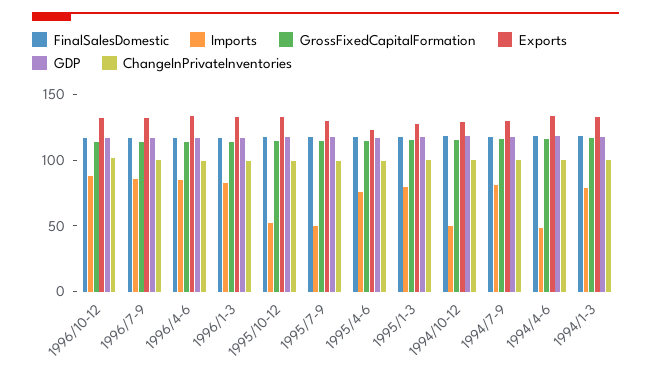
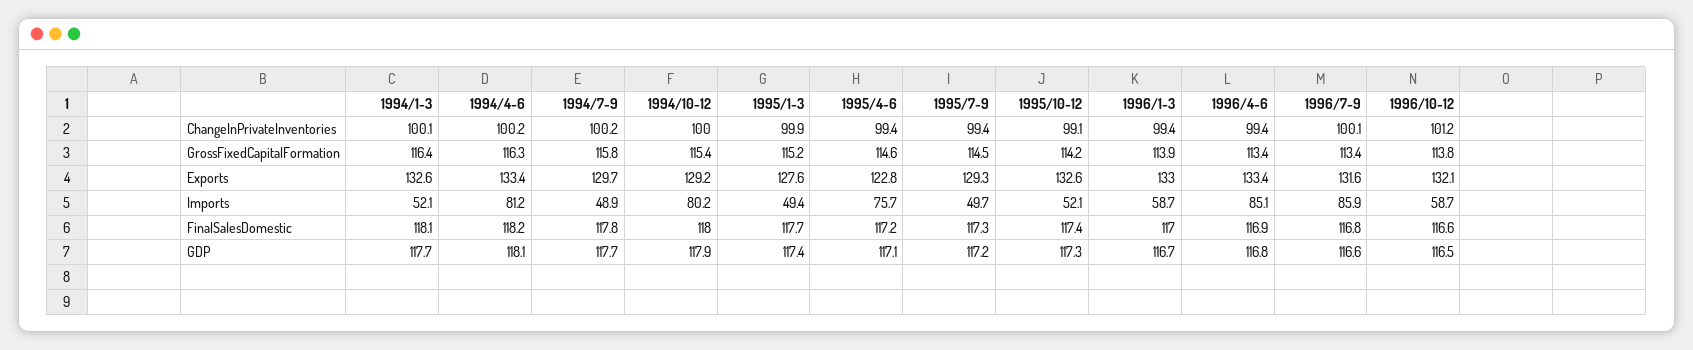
Imports, 1996/10-12: 90 -> 58.7
Imports, 1996/1-3: 80 -> 58.7
Imports, 1995/1-3: 80 -> 49.4
Imports, 1994/10-12: 50 -> 80.2
Imports, 1994/7-9: 80 -> 48.9
Imports, 1994/4-6: 50 -> 81.2
Imports, 1994/1-3: 80 -> 52.1

